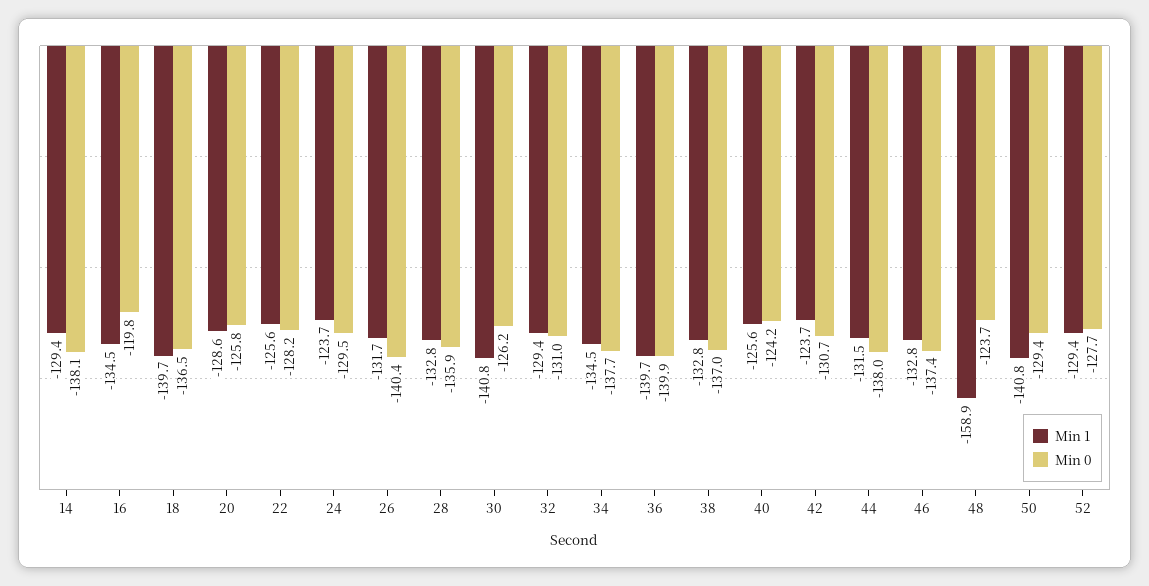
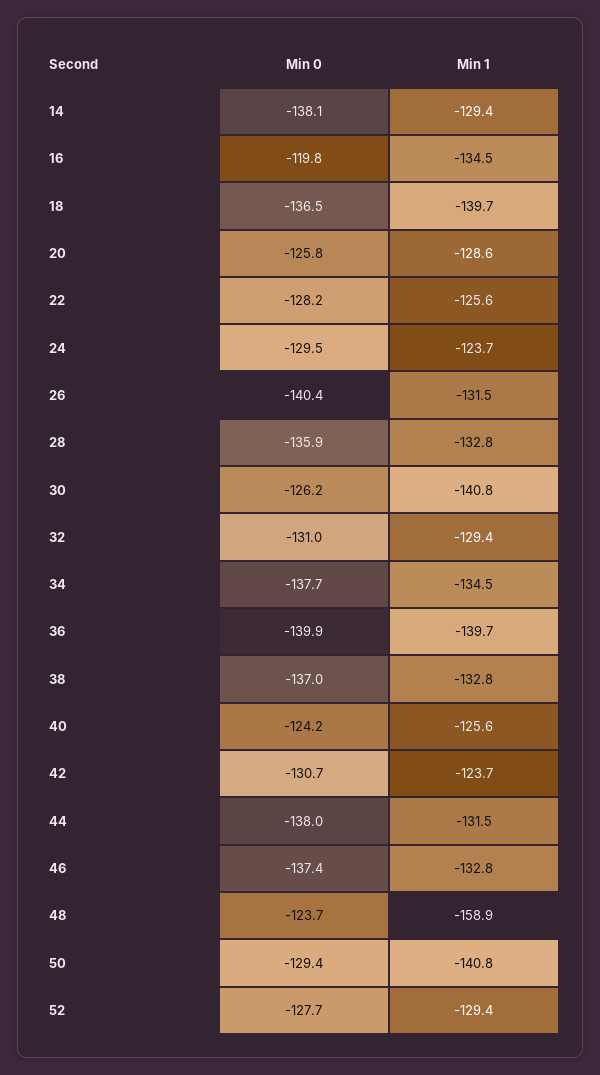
Min 1, 26: -131.7 -> -131.5

